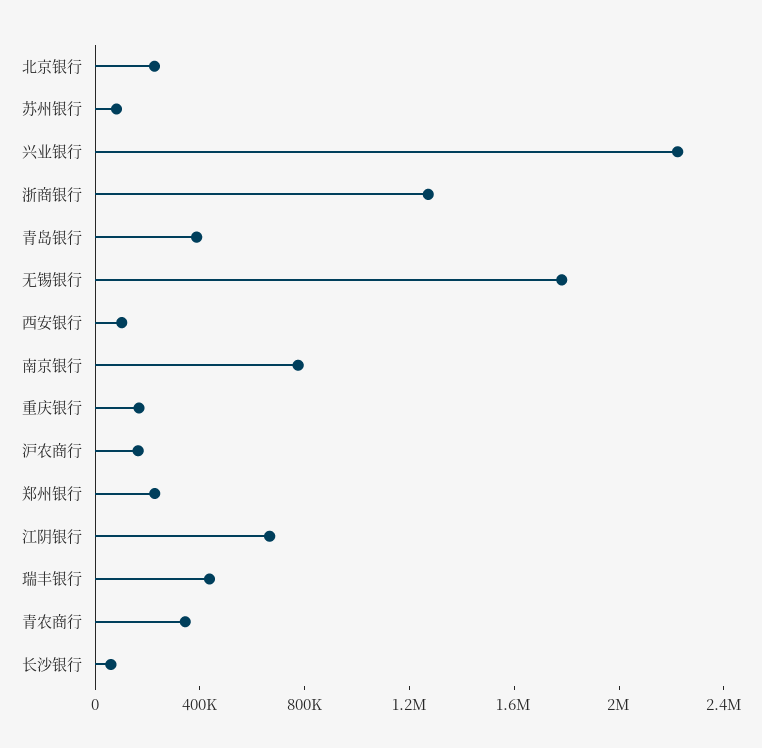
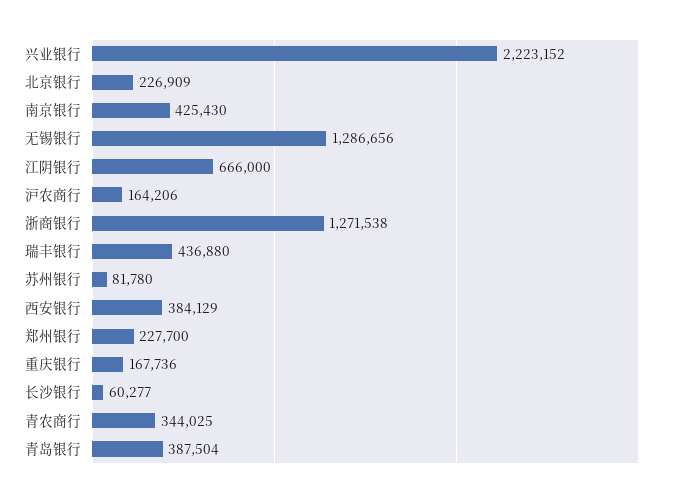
无锡银行: 1800000 -> 1286656
西安银行: 100000 -> 384129
南京银行: 800000 -> 425430

